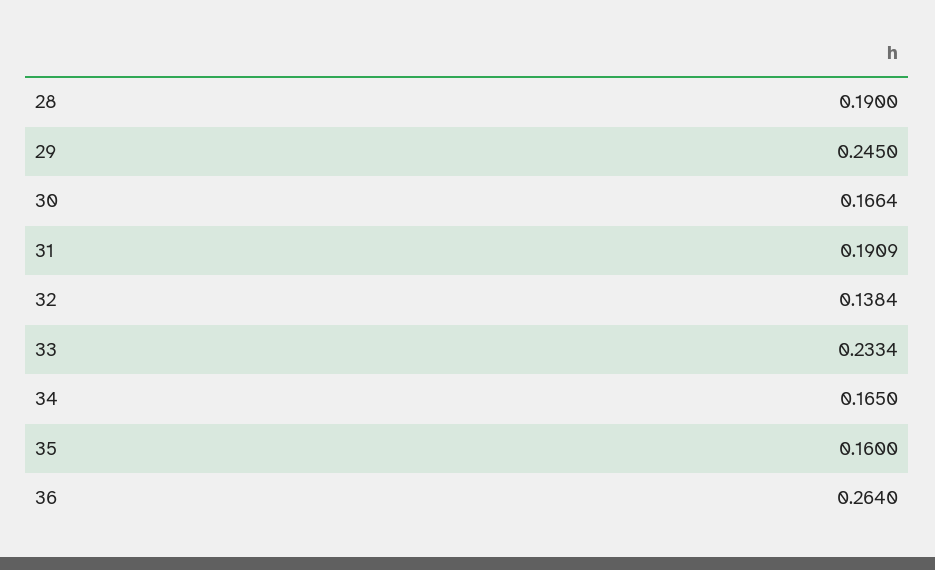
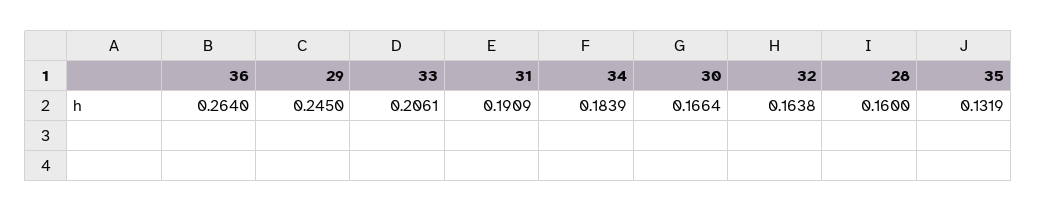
28: 0.19 -> 0.16
32: 0.1384 -> 0.1638
33: 0.2334 -> 0.2061
34: 0.165 -> 0.1839
35: 0.16 -> 0.1319

